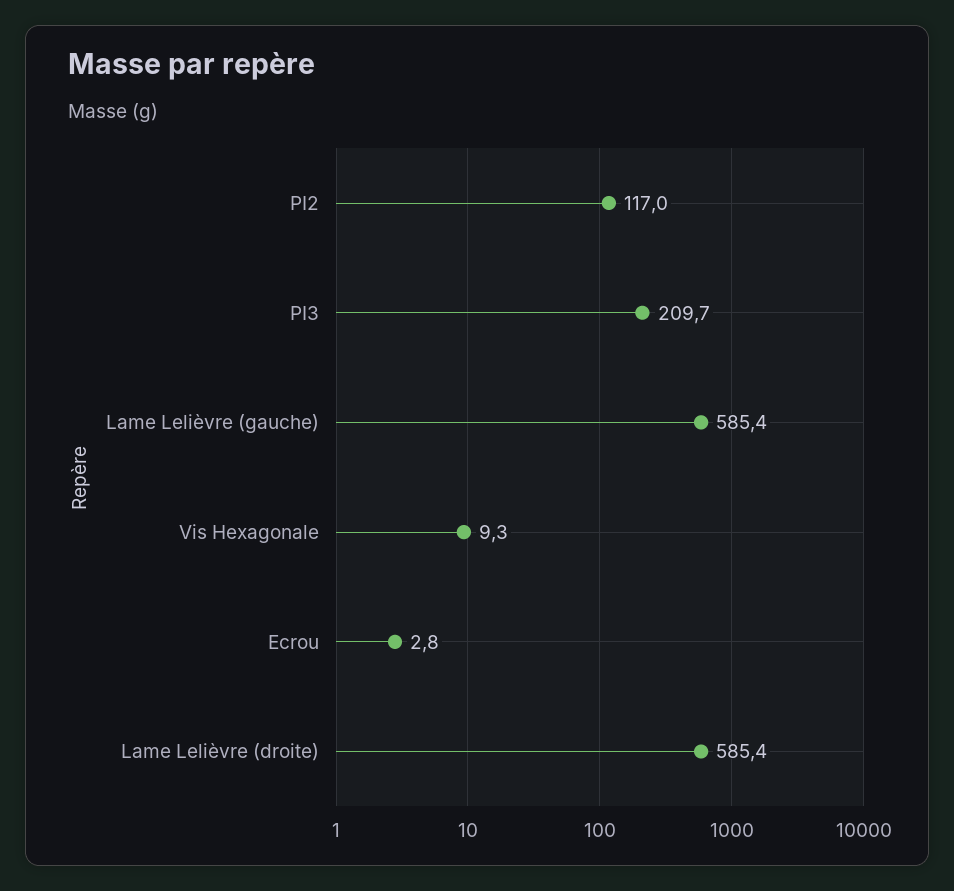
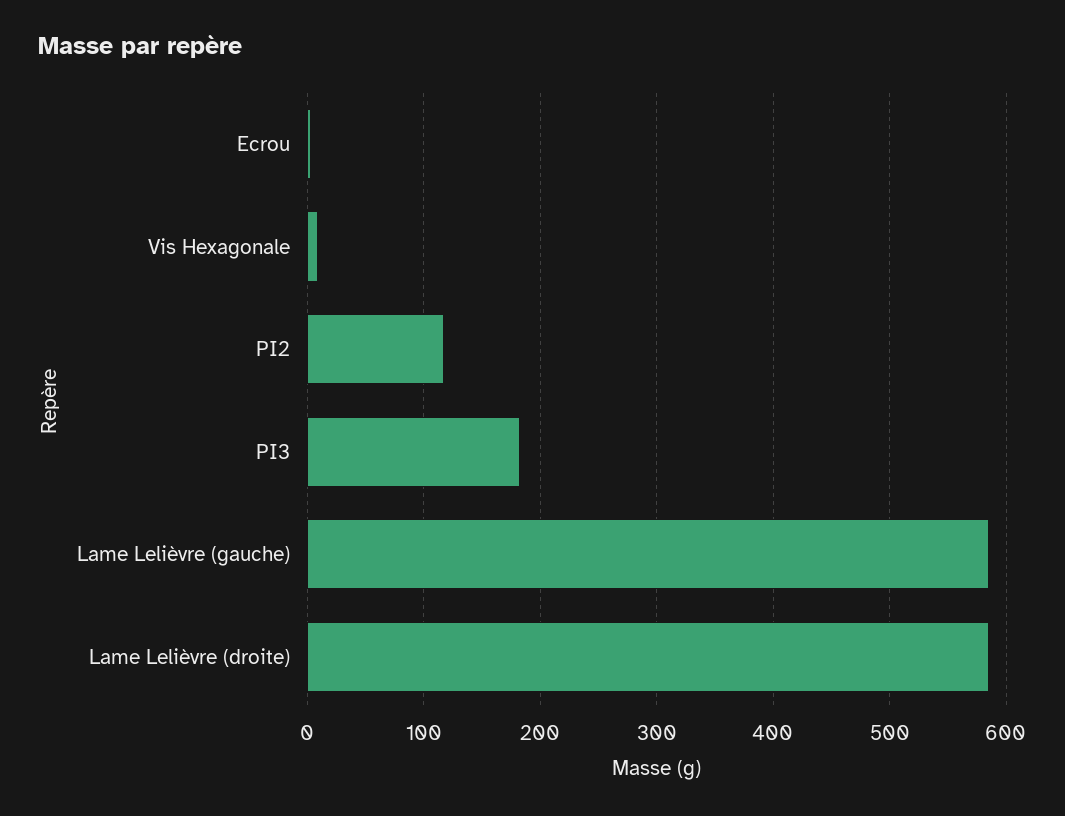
PI3: 209.7 -> 180

